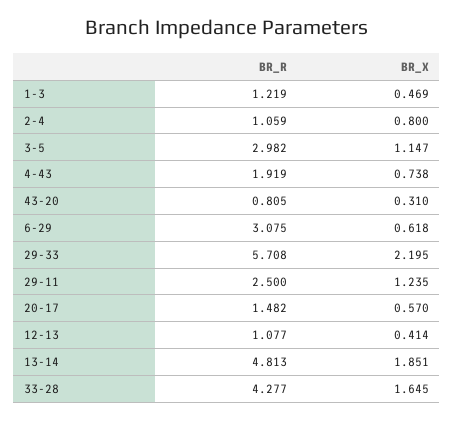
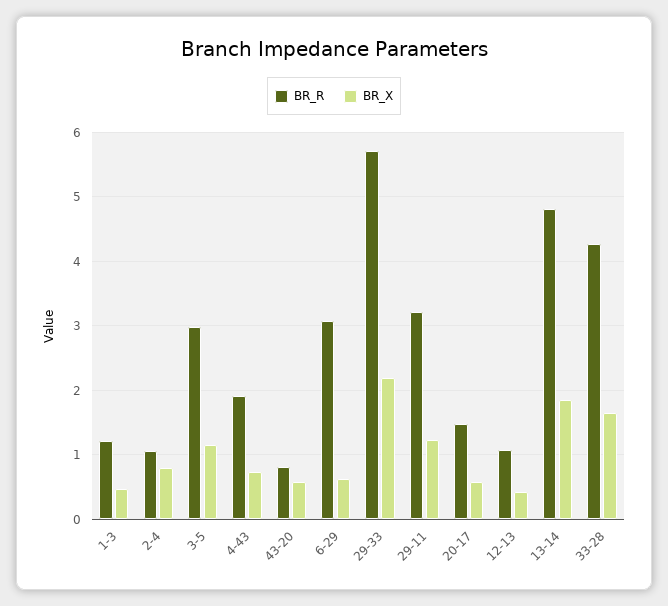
BR_X, 43-20: 0.31 -> 0.6
BR_R, 29-11: 2.5 -> 3.2

